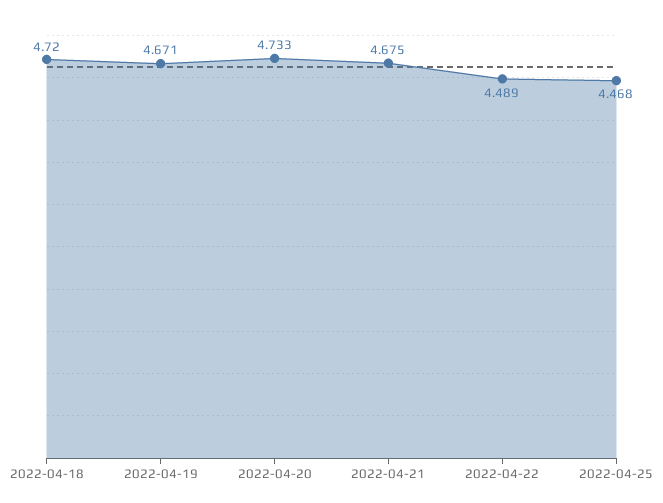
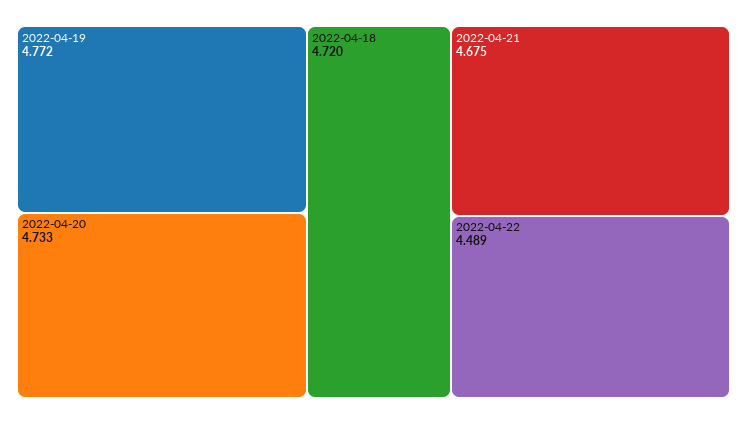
2022-04-19: 4.671 -> 4.772
2022-04-25: 4.468 -> none

